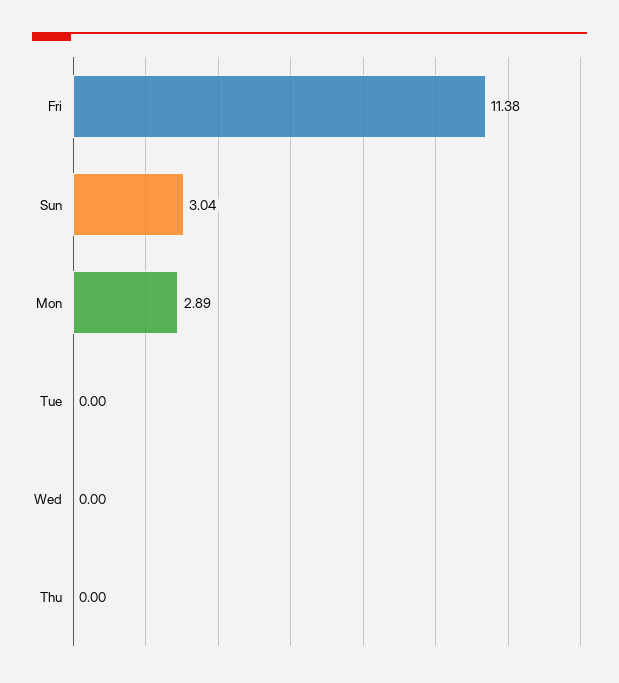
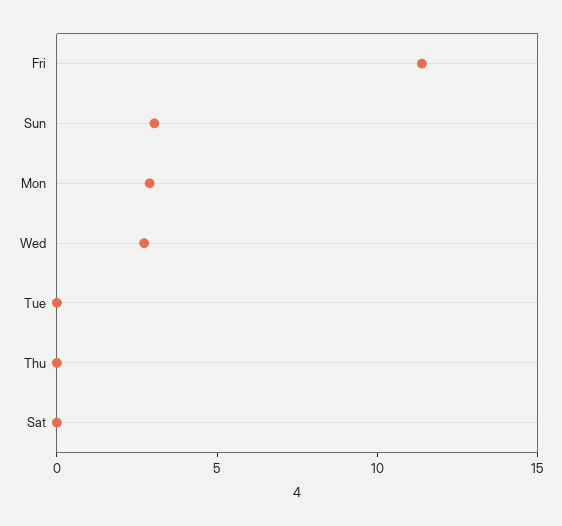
Wed: 0 -> 3
Sat: none -> 0

